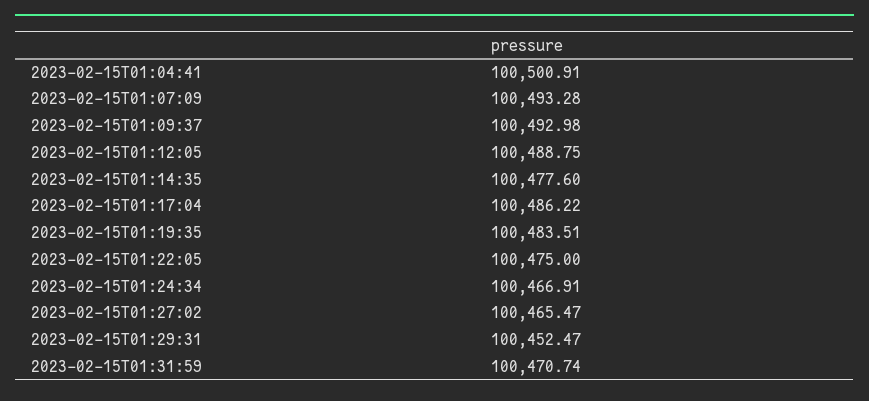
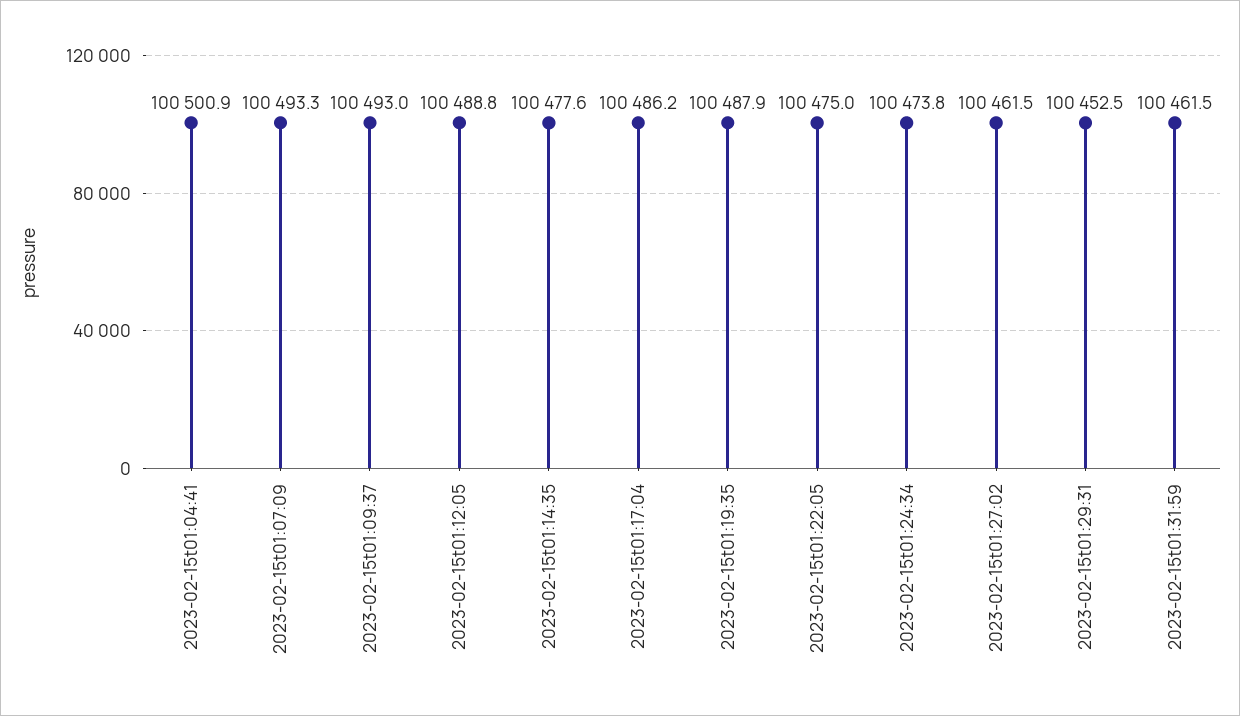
2023-02-15T01:19:35: 100483.51 -> 100487.9
2023-02-15T01:24:34: 100466.91 -> 100473.8
2023-02-15T01:27:02: 100465.47 -> 100461.5
2023-02-15T01:31:59: 100470.74 -> 100461.5

